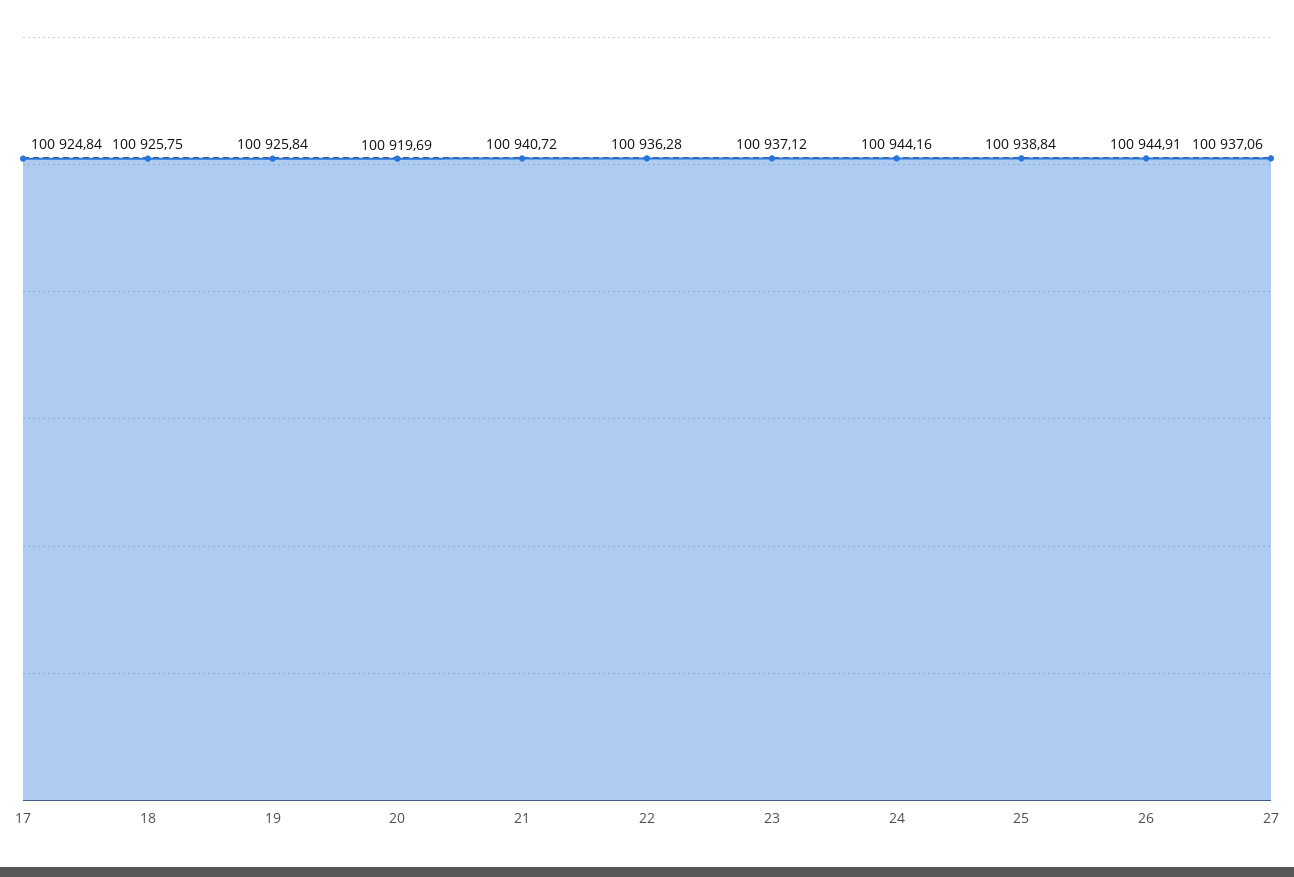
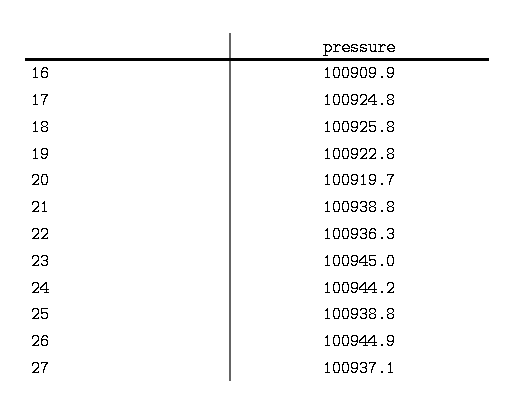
19: 100925.84 -> 100922.8
21: 100940.72 -> 100938.8
23: 100937.12 -> 100945
16: none -> 100909.9

